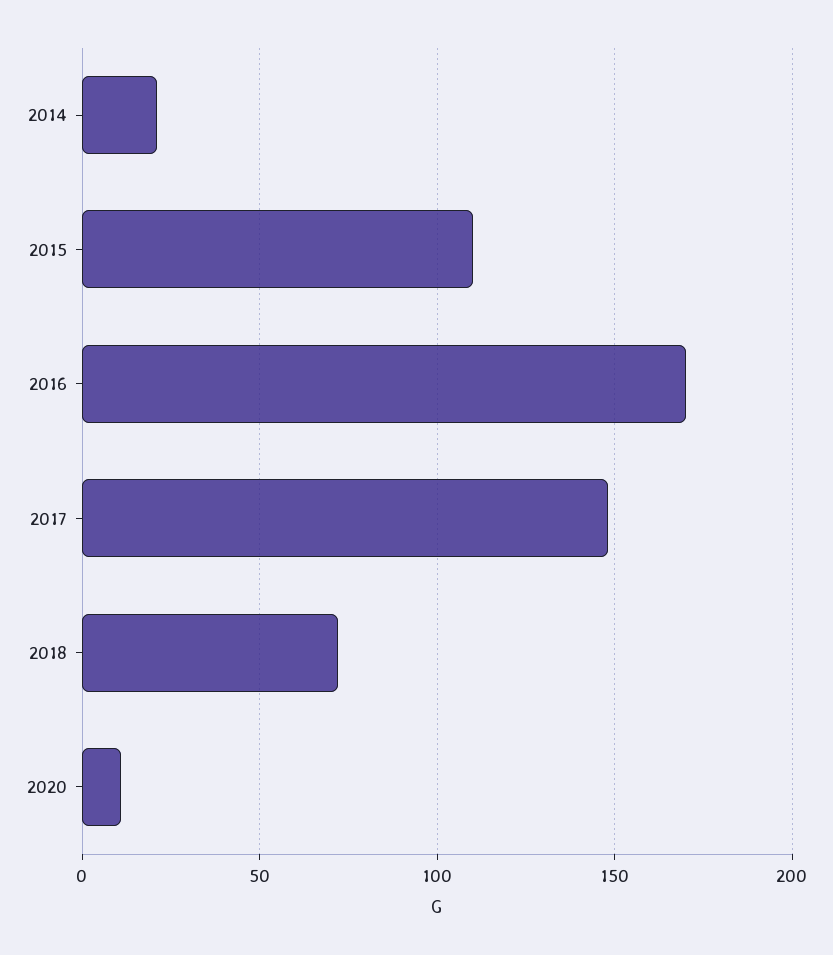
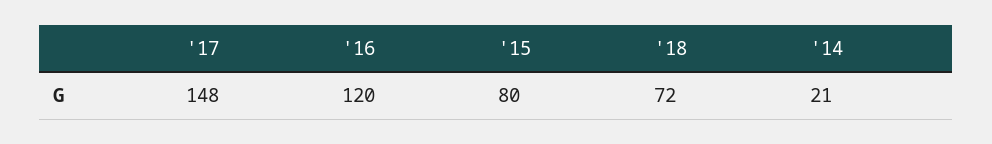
2015: 110 -> 80
2016: 170 -> 120
2020: 10 -> none

